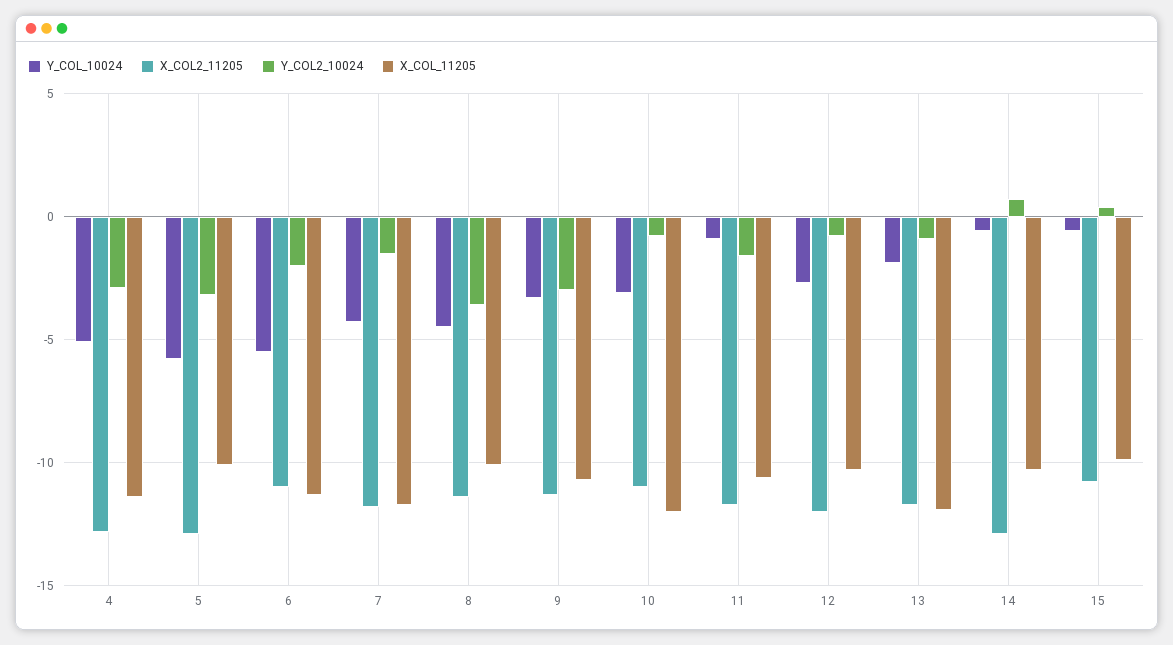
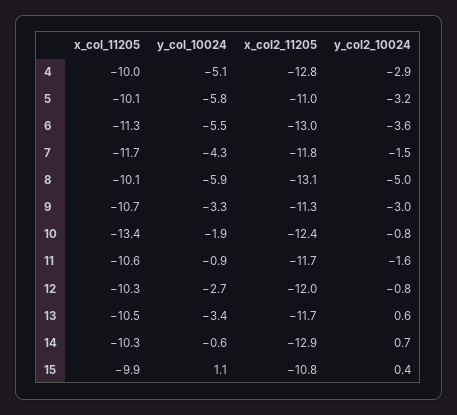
X_COL_11205, 4: -11.5 -> -10
X_COL2_11205, 5: -13 -> -11
X_COL2_11205, 6: -11 -> -13
Y_COL2_10024, 6: -2 -> -3.6
Y_COL_10024, 8: -4.5 -> -5.9
X_COL2_11205, 8: -11.5 -> -13.1
Y_COL2_10024, 8: -3.5 -> -5
Y_COL_10024, 10: -3 -> -1.9
X_COL2_11205, 10: -11 -> -12.4
X_COL_11205, 10: -12 -> -13.4
Y_COL_10024, 13: -2 -> -3.4
Y_COL2_10024, 13: -1 -> 0.6
X_COL_11205, 13: -12 -> -10.5
Y_COL_10024, 15: -0.5 -> 1.1

